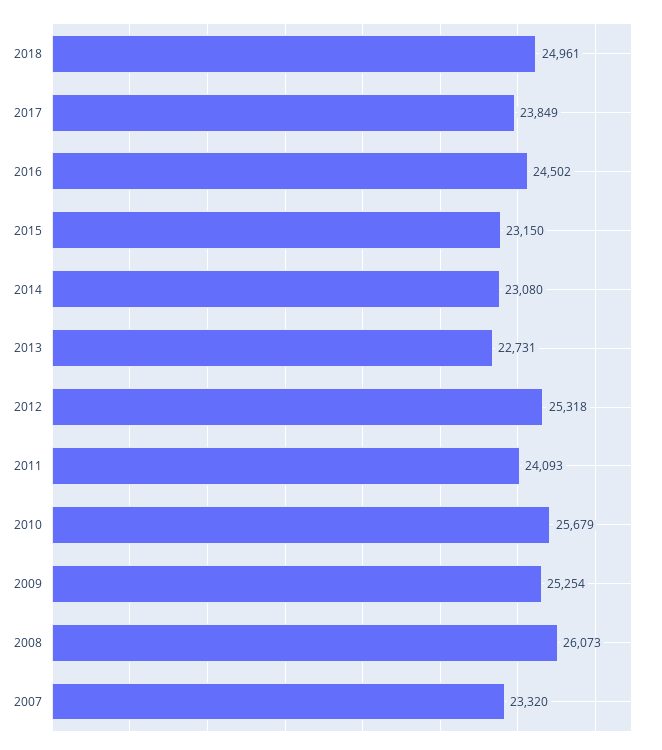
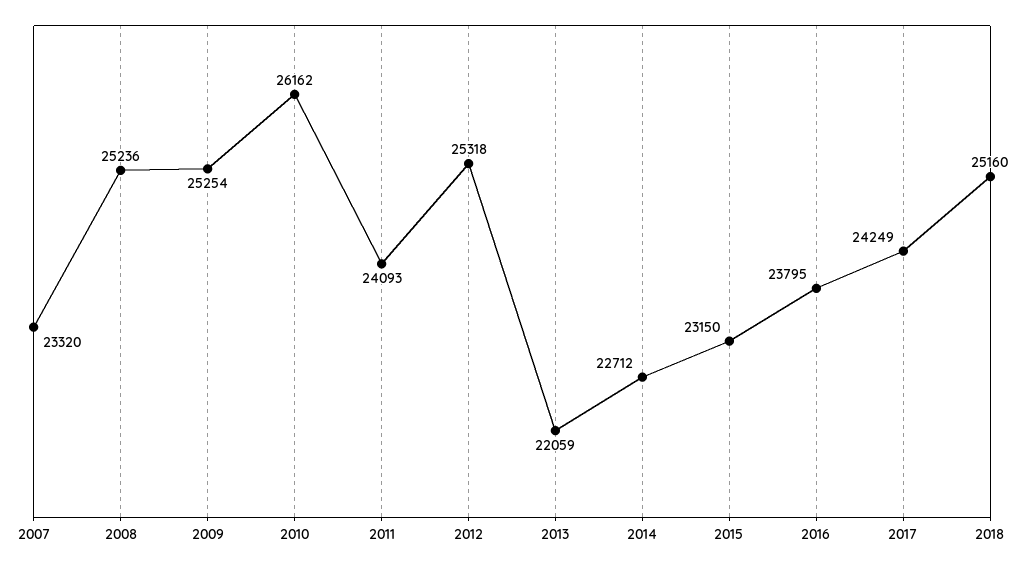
2018: 24961 -> 25160
2017: 23849 -> 24249
2016: 24502 -> 23795
2014: 23080 -> 22712
2013: 22731 -> 22059
2010: 25679 -> 26162
2008: 26073 -> 25236

